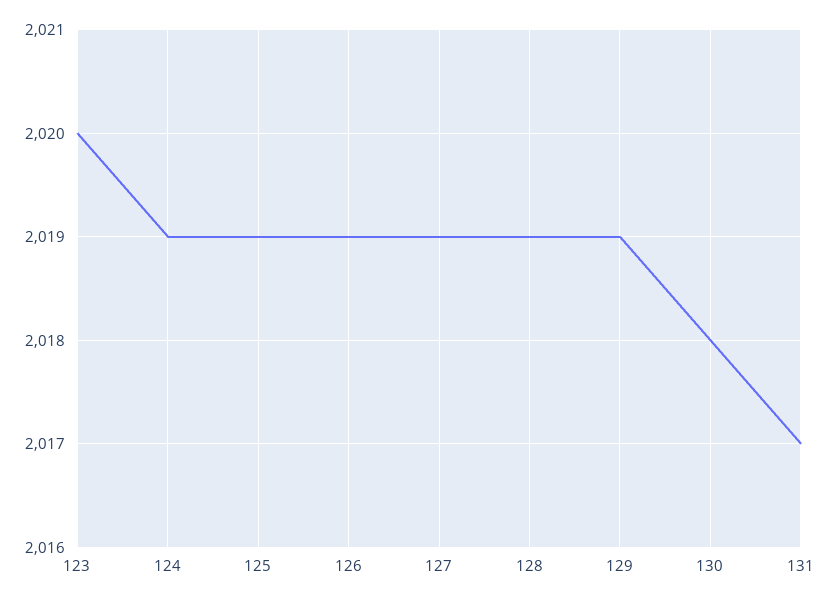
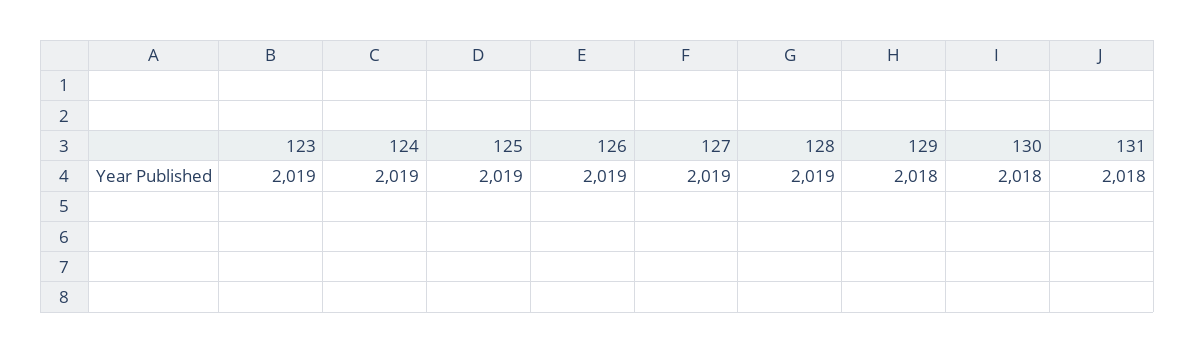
123: 2020 -> 2019
129: 2019 -> 2018
131: 2017 -> 2018

